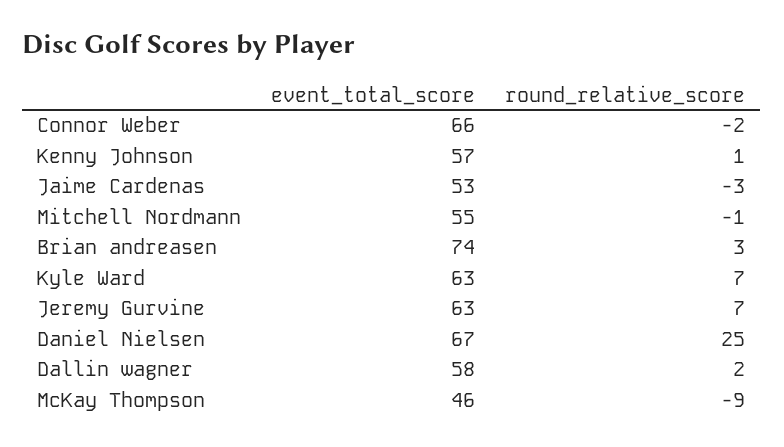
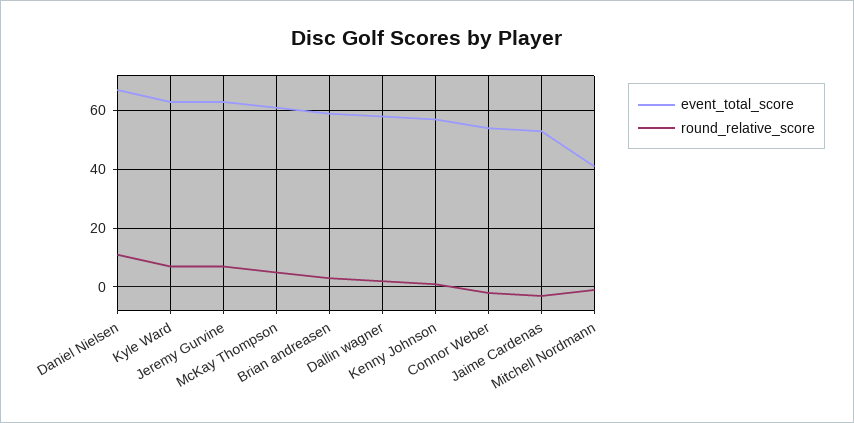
event_total_score, Connor Weber: 66 -> 55
event_total_score, Mitchell Nordmann: 55 -> 40
event_total_score, Brian andreasen: 74 -> 60
round_relative_score, Daniel Nielsen: 25 -> 10
event_total_score, McKay Thompson: 46 -> 60
round_relative_score, McKay Thompson: -9 -> 5

